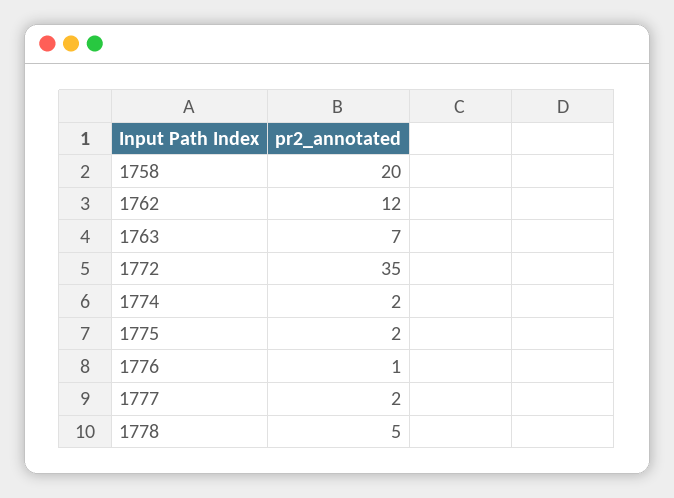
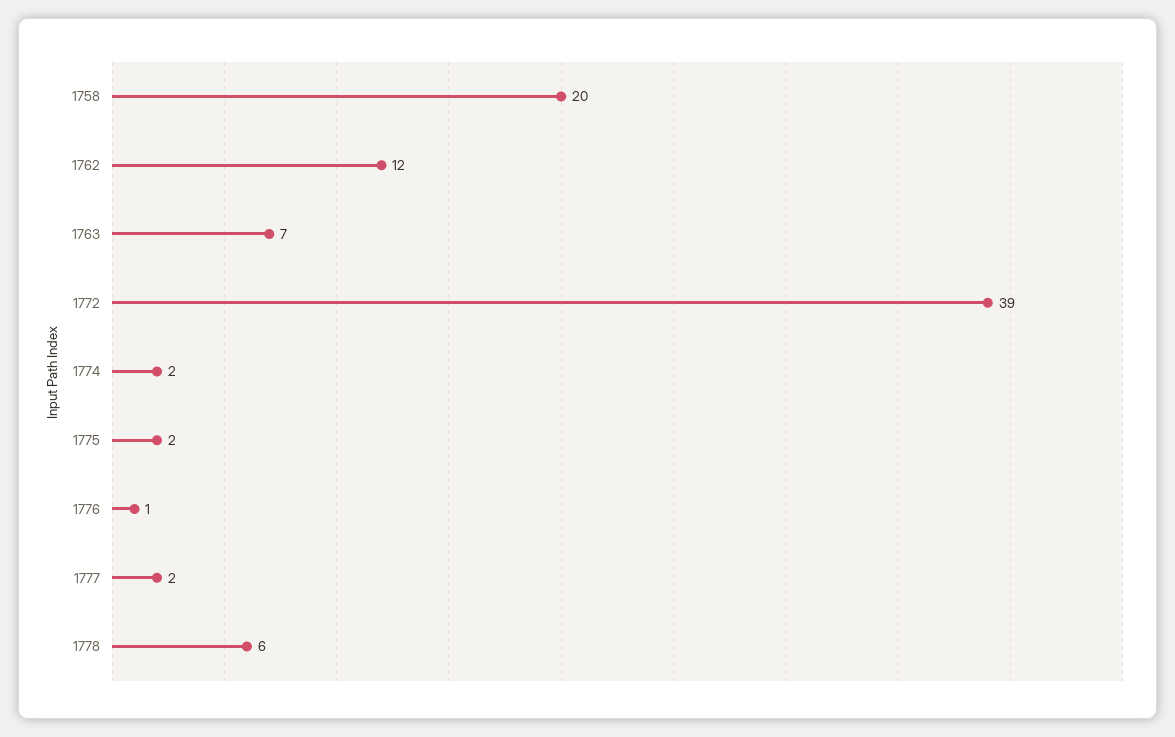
1772: 35 -> 39
1778: 5 -> 6

